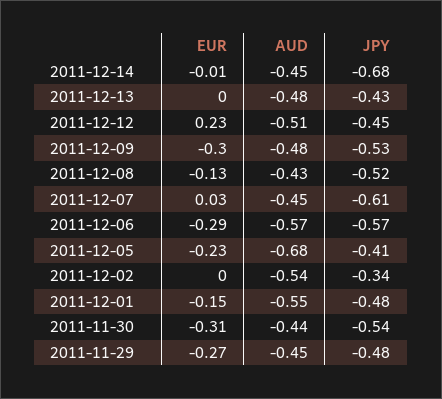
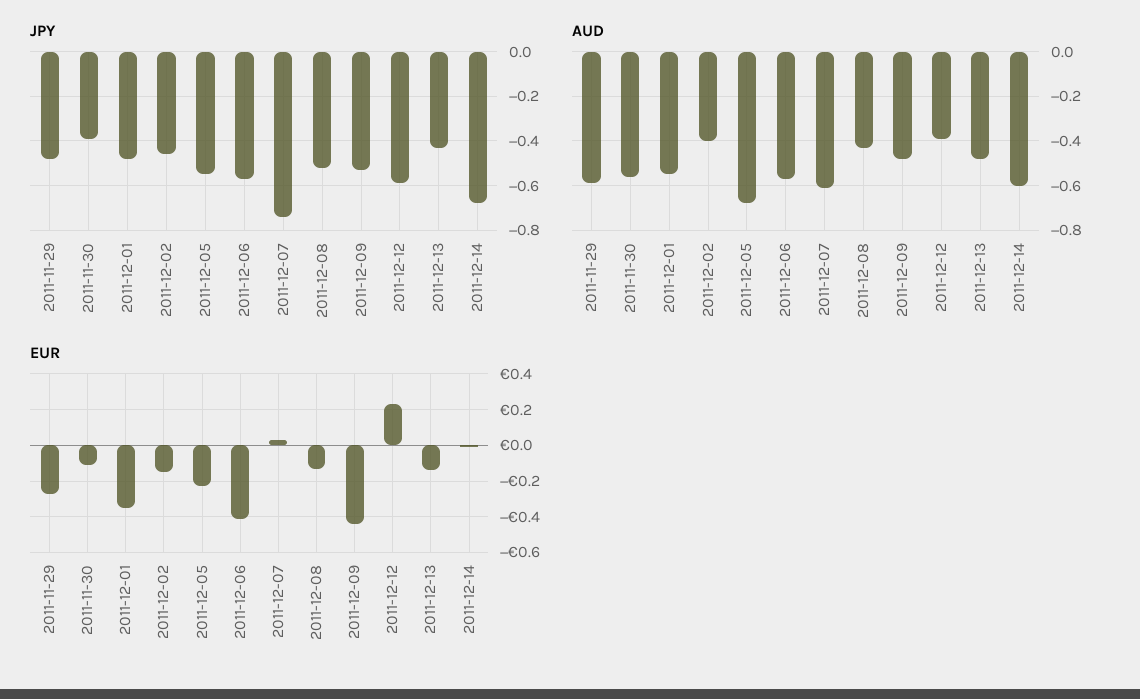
AUD, 2011-12-14: -0.45 -> -0.6
EUR, 2011-12-13: 0 -> -0.15
AUD, 2011-12-12: -0.51 -> -0.4
JPY, 2011-12-12: -0.45 -> -0.6
EUR, 2011-12-09: -0.3 -> -0.45
AUD, 2011-12-07: -0.45 -> -0.6
JPY, 2011-12-07: -0.61 -> -0.75
EUR, 2011-12-06: -0.29 -> -0.4
JPY, 2011-12-05: -0.41 -> -0.55
EUR, 2011-12-02: 0 -> -0.15
AUD, 2011-12-02: -0.54 -> -0.4
JPY, 2011-12-02: -0.34 -> -0.45
EUR, 2011-12-01: -0.15 -> -0.35
EUR, 2011-11-30: -0.31 -> -0.1
AUD, 2011-11-30: -0.44 -> -0.55
JPY, 2011-11-30: -0.54 -> -0.4
AUD, 2011-11-29: -0.45 -> -0.6

